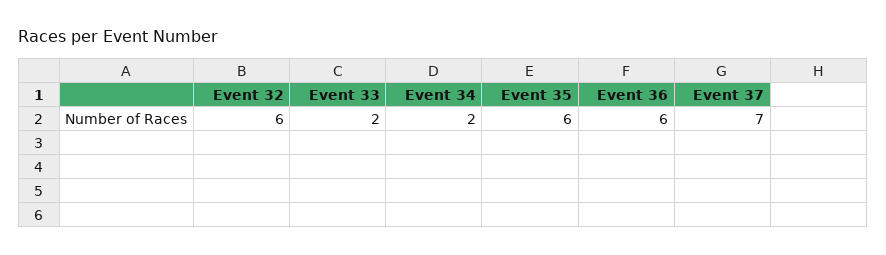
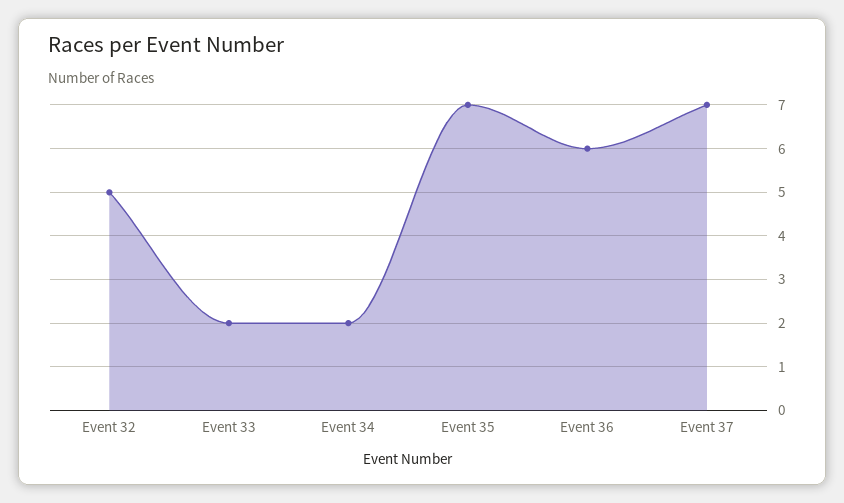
Event 32: 6 -> 5
Event 35: 6 -> 7

